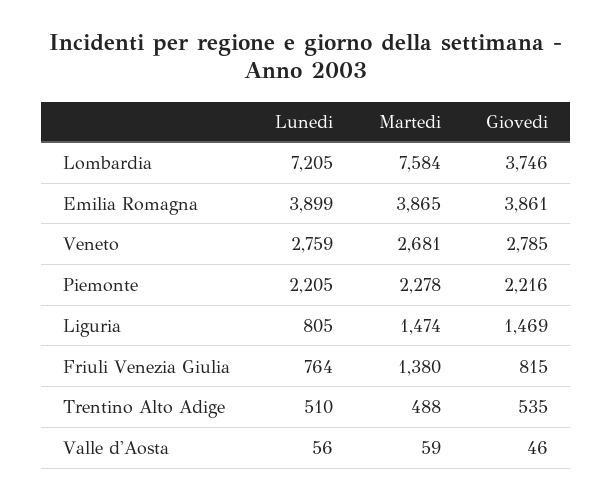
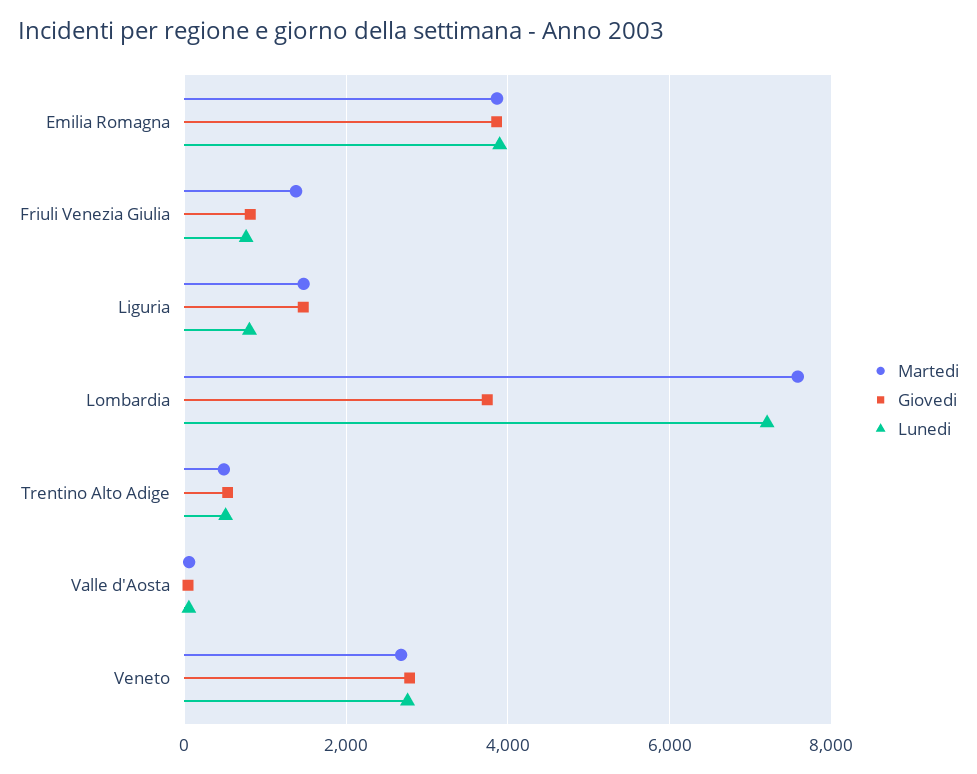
Lunedi, Piemonte: 2205 -> none
Martedi, Piemonte: 2278 -> none
Giovedi, Piemonte: 2216 -> none

